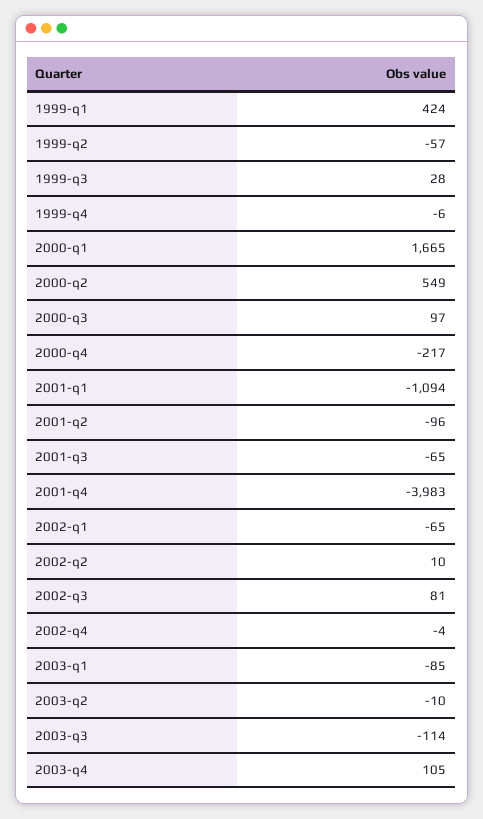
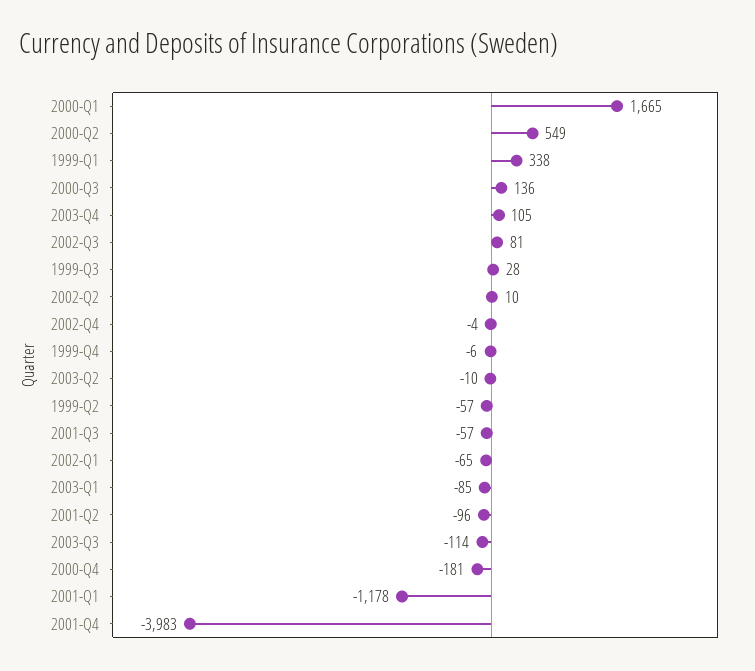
1999-q1: 424 -> 338
2000-q3: 97 -> 136
2000-q4: -217 -> -181
2001-q1: -1094 -> -1178
2001-q3: -65 -> -57

